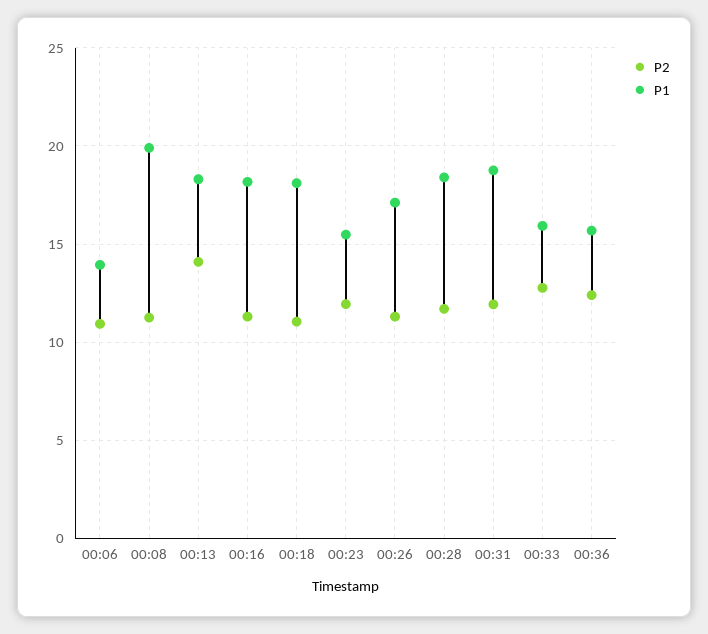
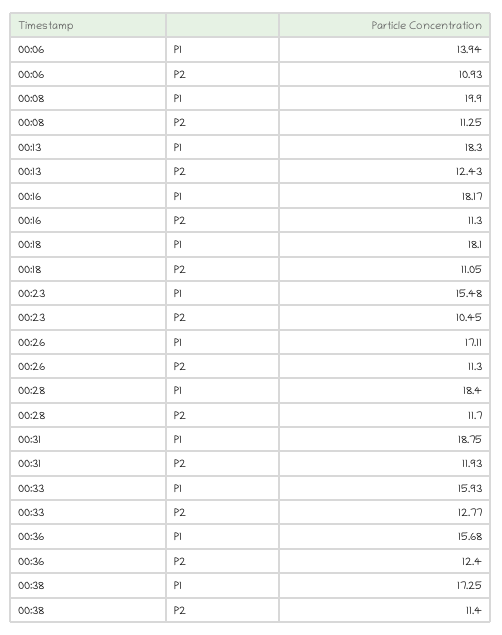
P2, 00:13: 14 -> 12.43
P2, 00:23: 12 -> 10.45
P1, 00:38: none -> 17.25
P2, 00:38: none -> 11.4

